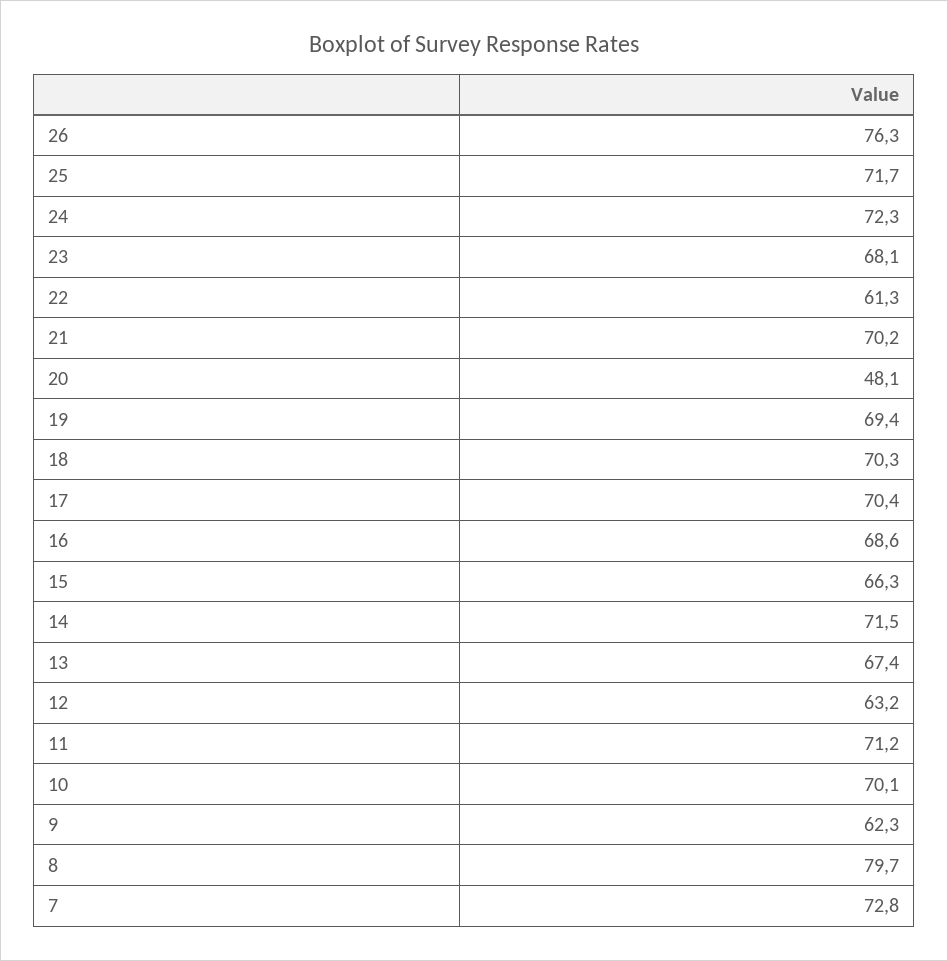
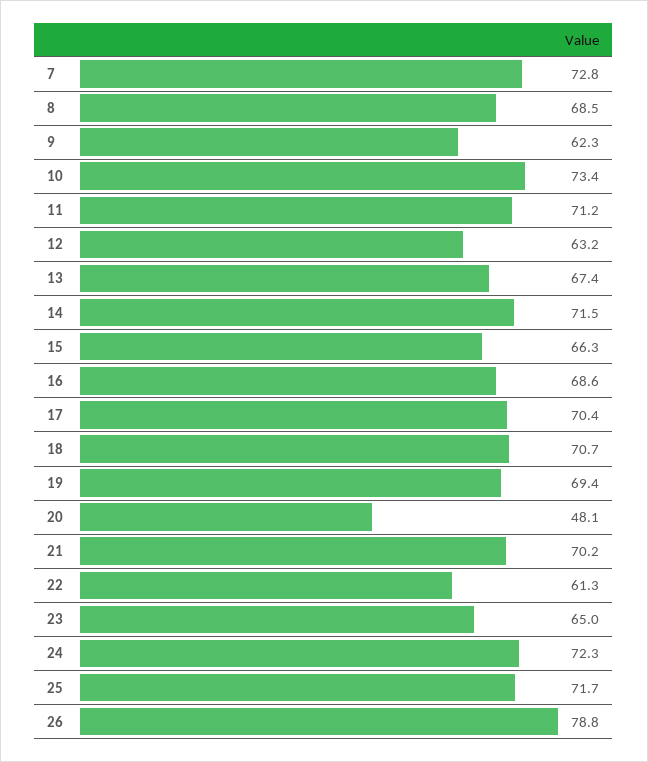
26: 76.3 -> 78.8
23: 68.1 -> 65
18: 70.3 -> 70.7
10: 70.1 -> 73.4
8: 79.7 -> 68.5

